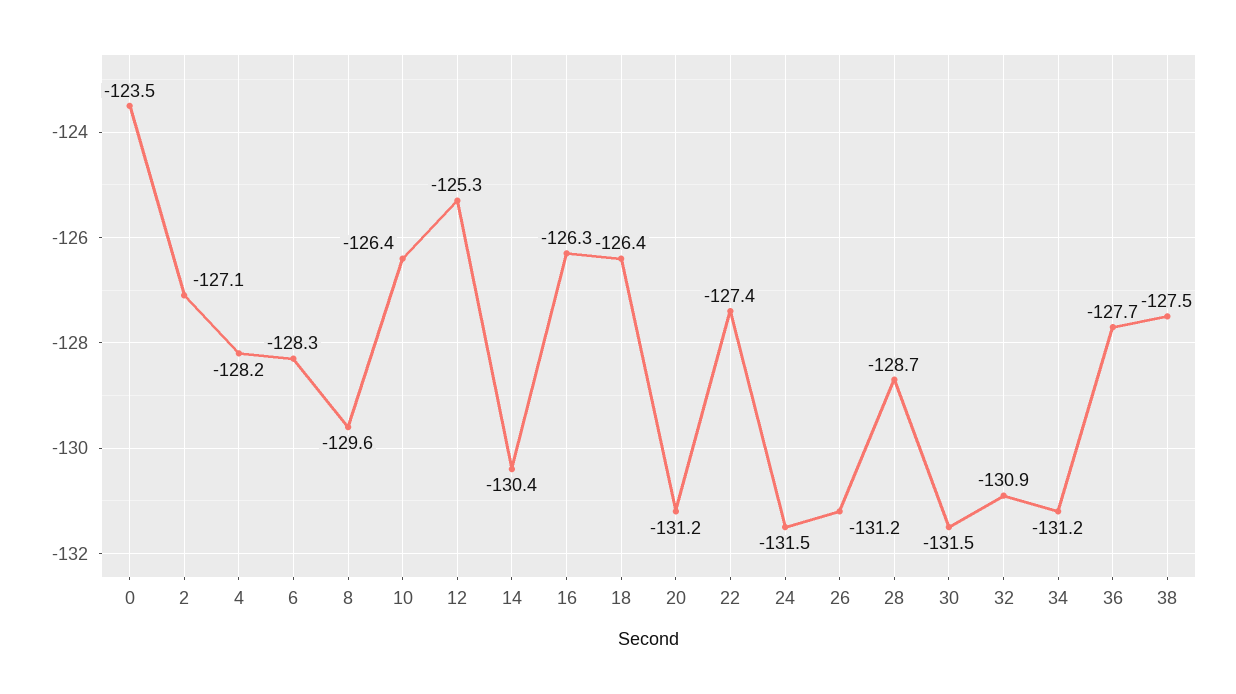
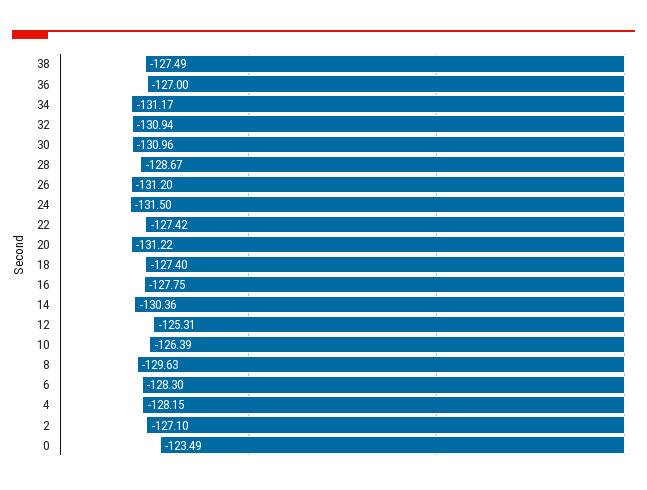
16: -126.3 -> -127.75
18: -126.4 -> -127.4
30: -131.5 -> -130.96
36: -127.7 -> -127

